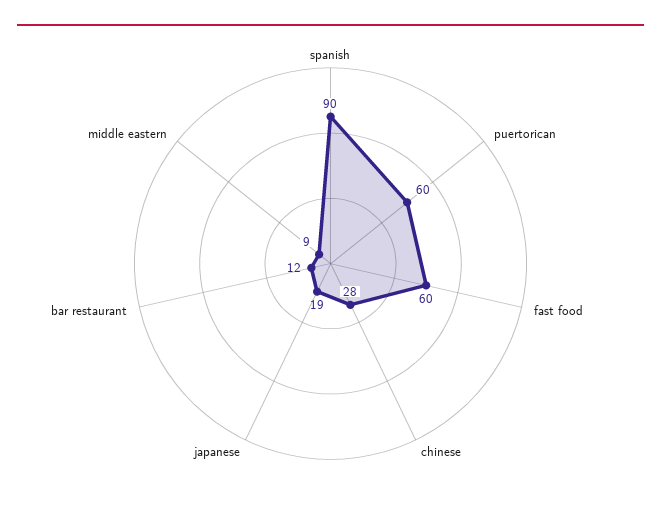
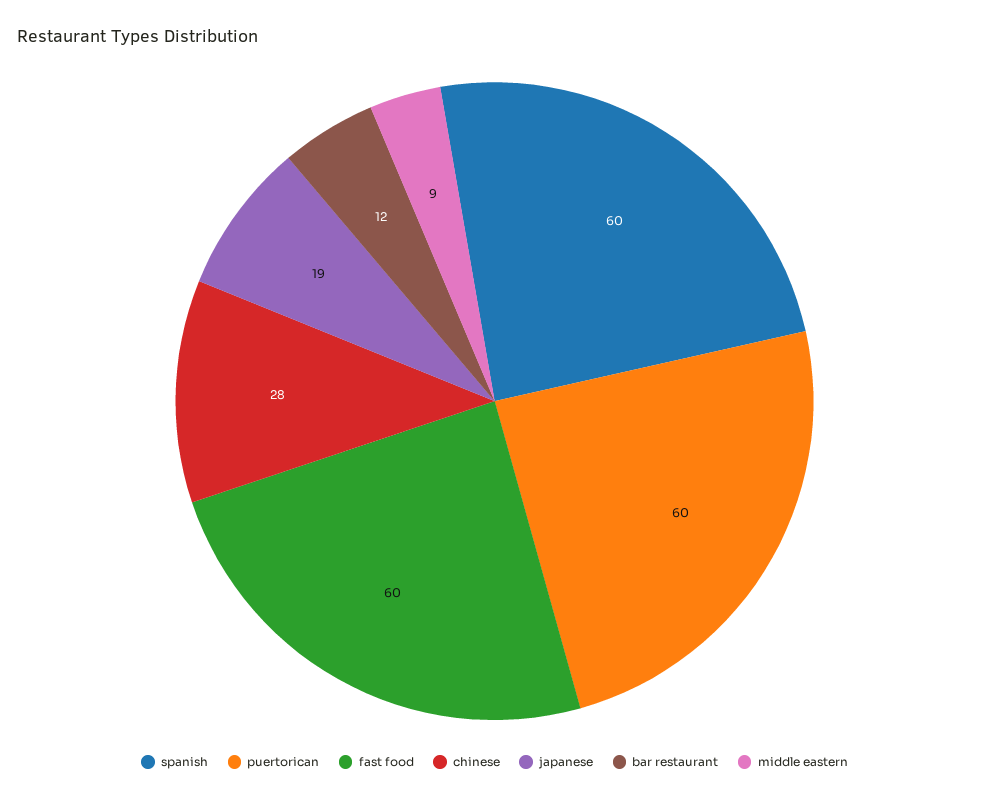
spanish: 90 -> 60

